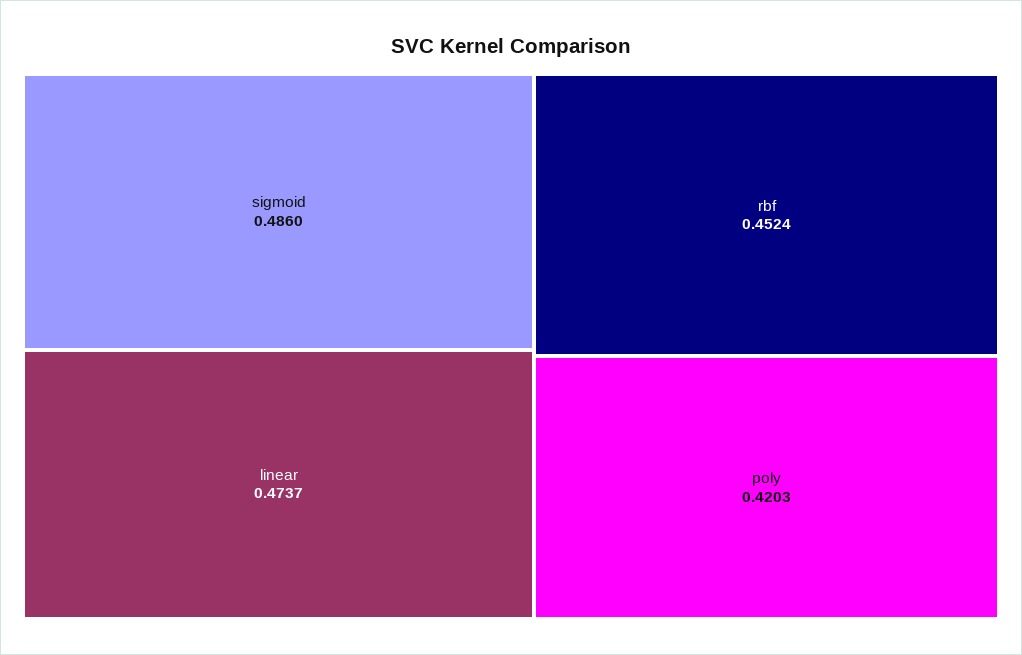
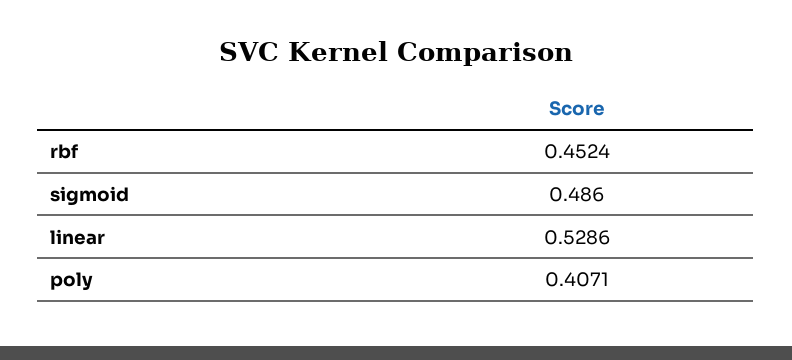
linear: 0.4737 -> 0.5286
poly: 0.4203 -> 0.4071

